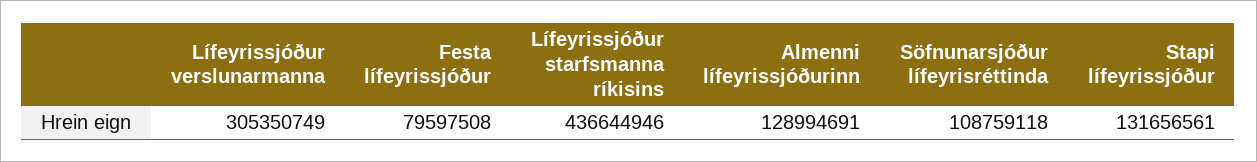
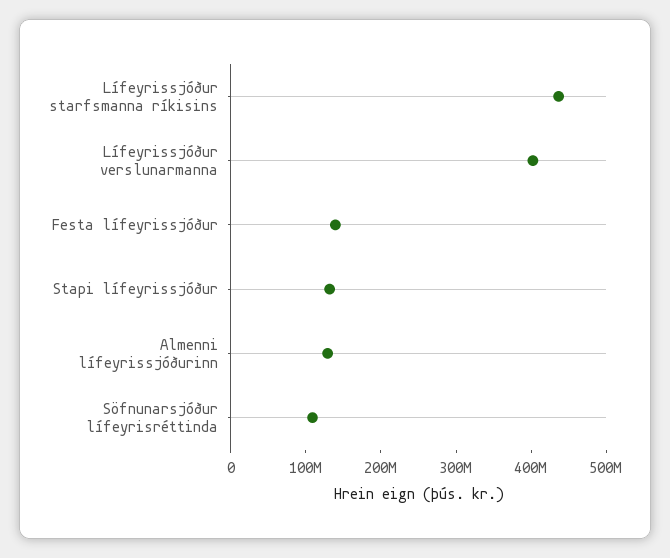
Lífeyrissjóður verslunarmanna: 305350749 -> 400000000
Festa lífeyrissjóður: 79597508 -> 140000000

